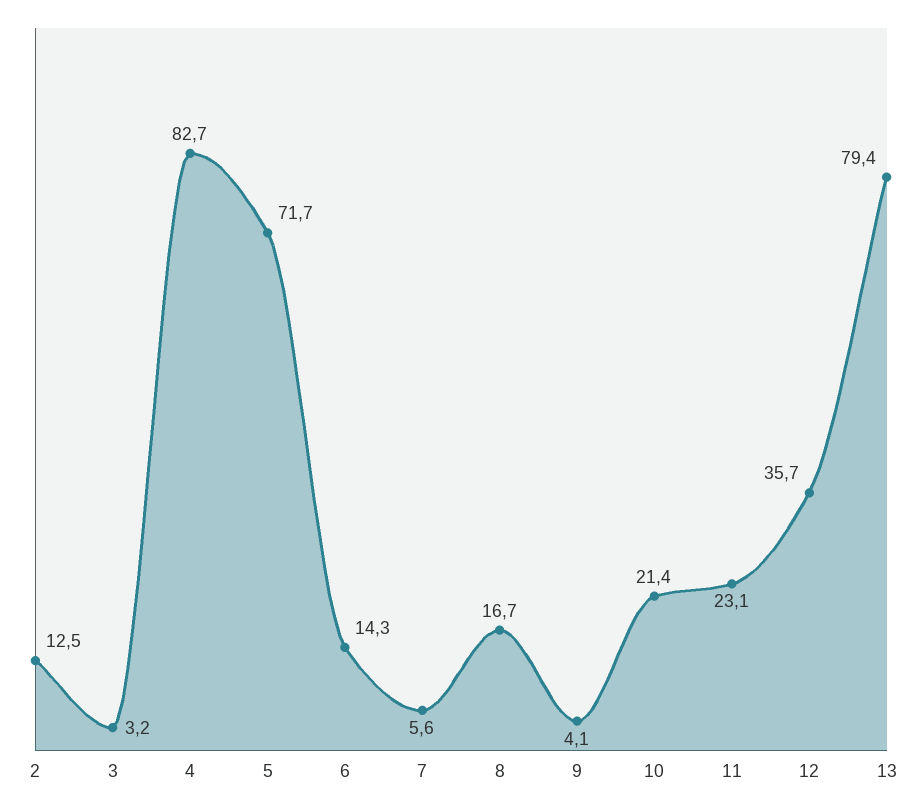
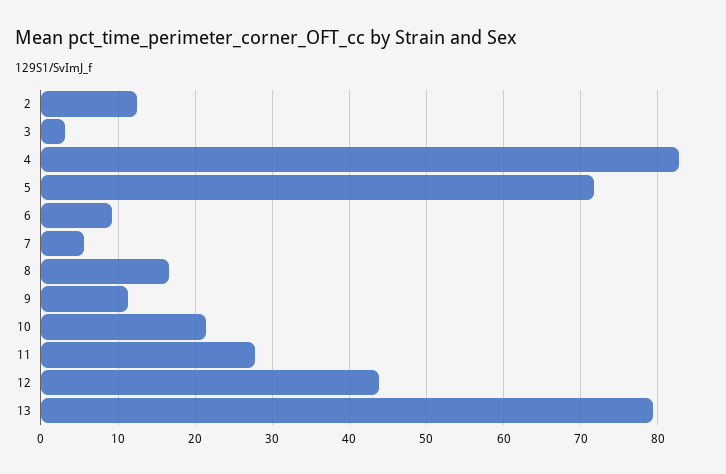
6: 14.3 -> 9
9: 4.1 -> 11
11: 23.1 -> 28
12: 35.7 -> 44

